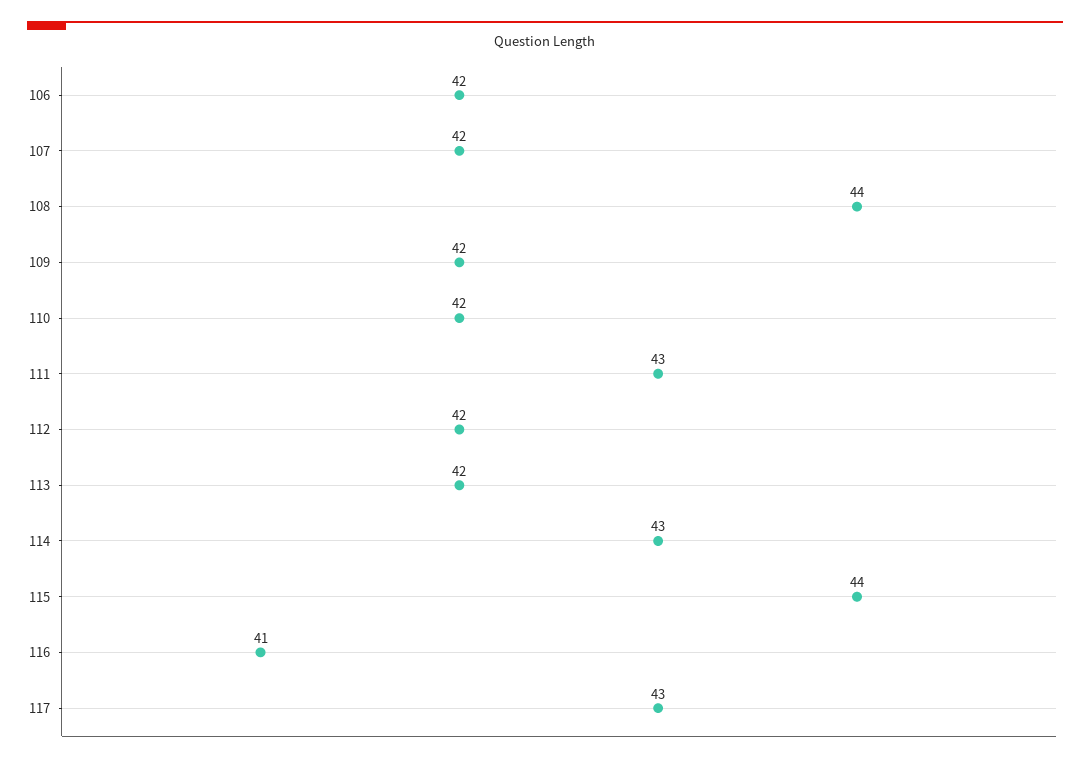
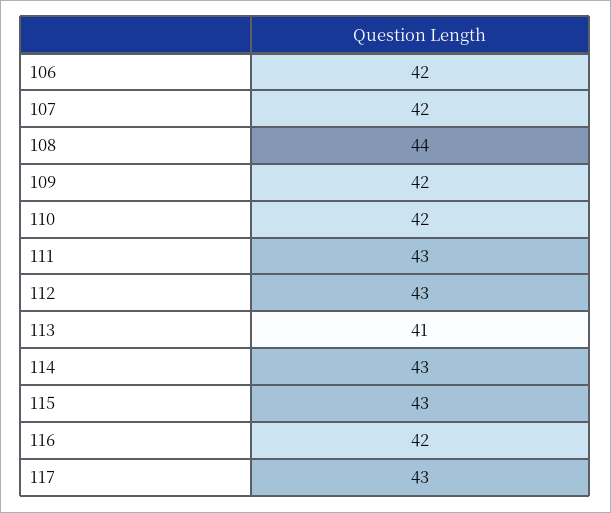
112: 42 -> 43
113: 42 -> 41
115: 44 -> 43
116: 41 -> 42

